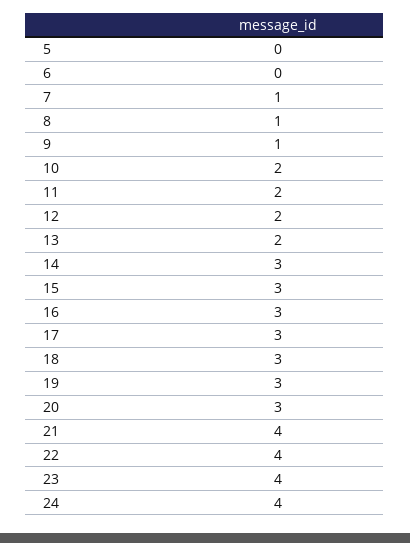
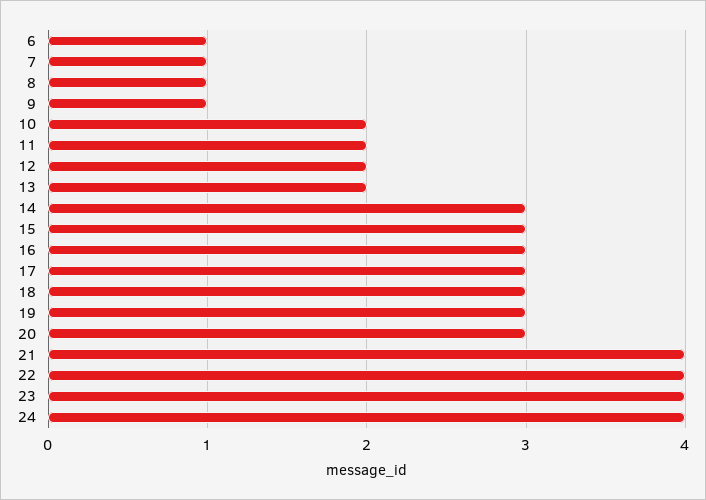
5: 0 -> none
6: 0 -> 1

